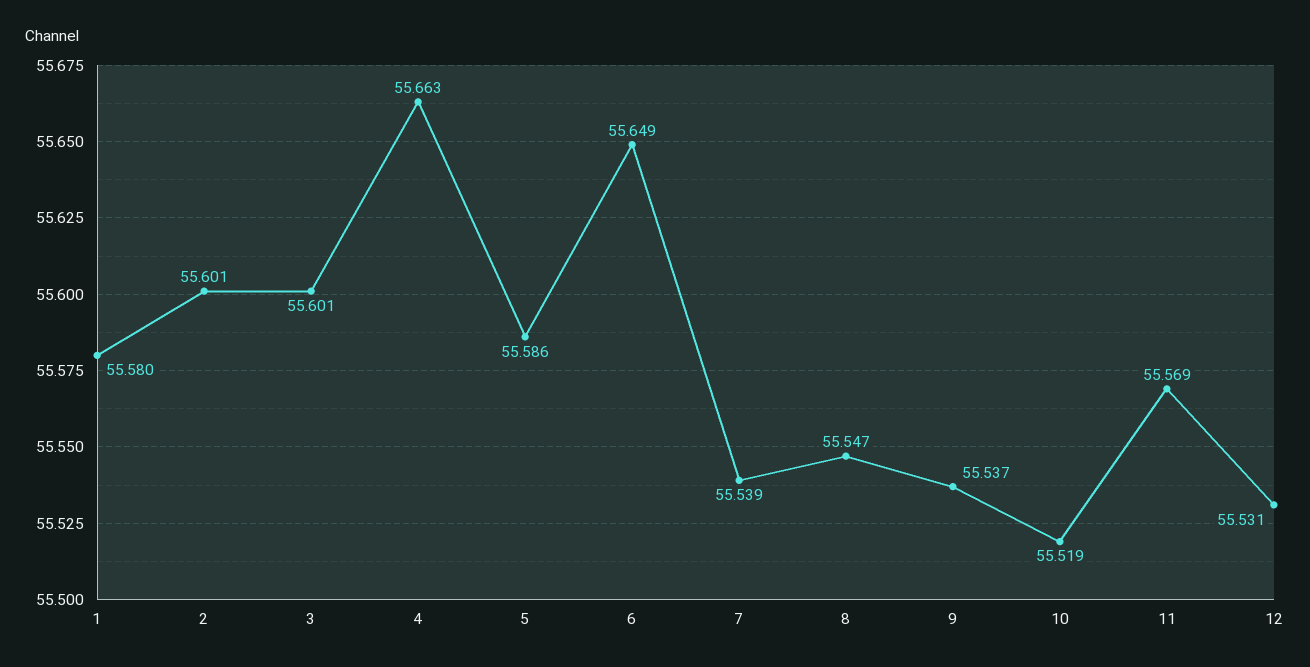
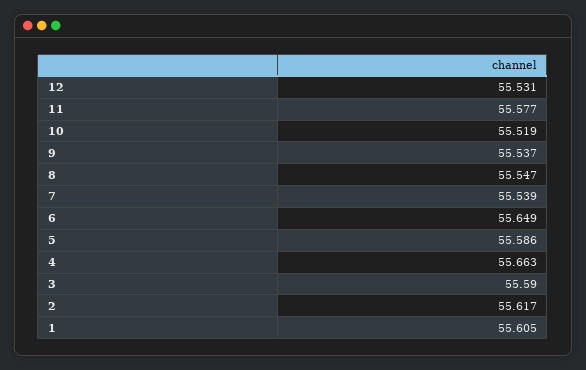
1: 55.58 -> 55.605
2: 55.601 -> 55.617
3: 55.601 -> 55.59
11: 55.569 -> 55.577

